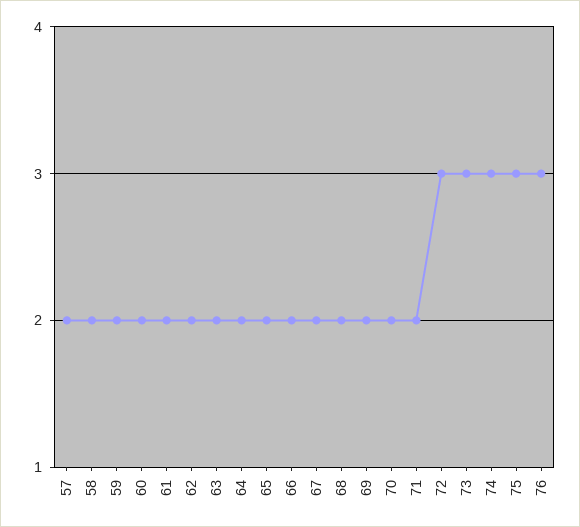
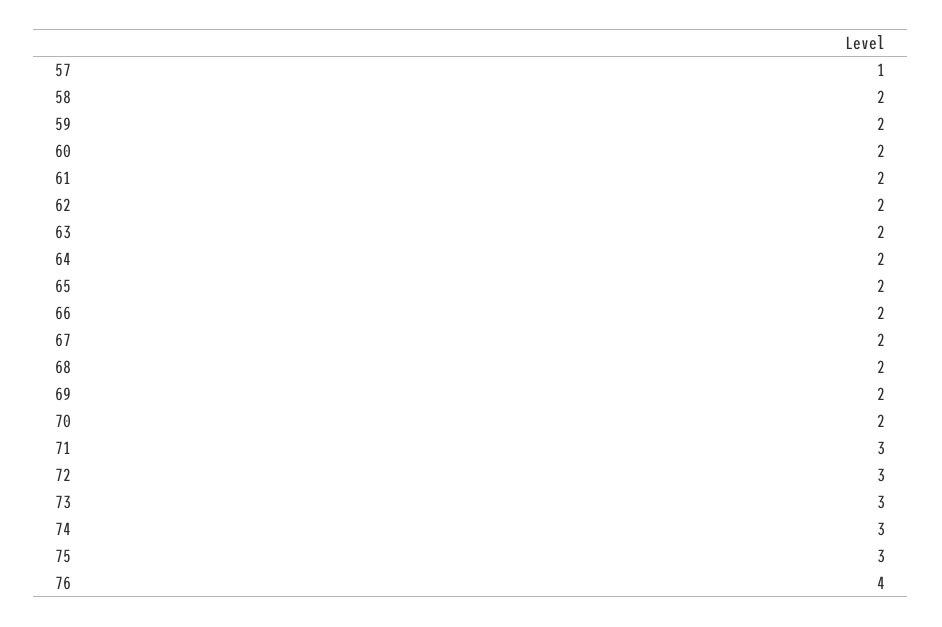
57: 2 -> 1
71: 2 -> 3
76: 3 -> 4

